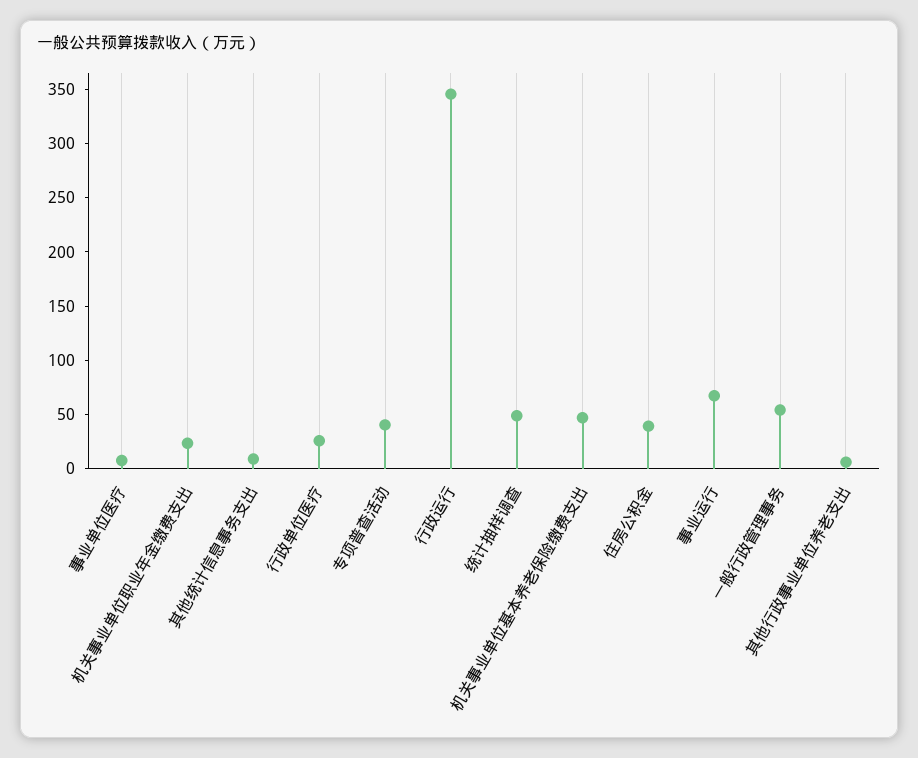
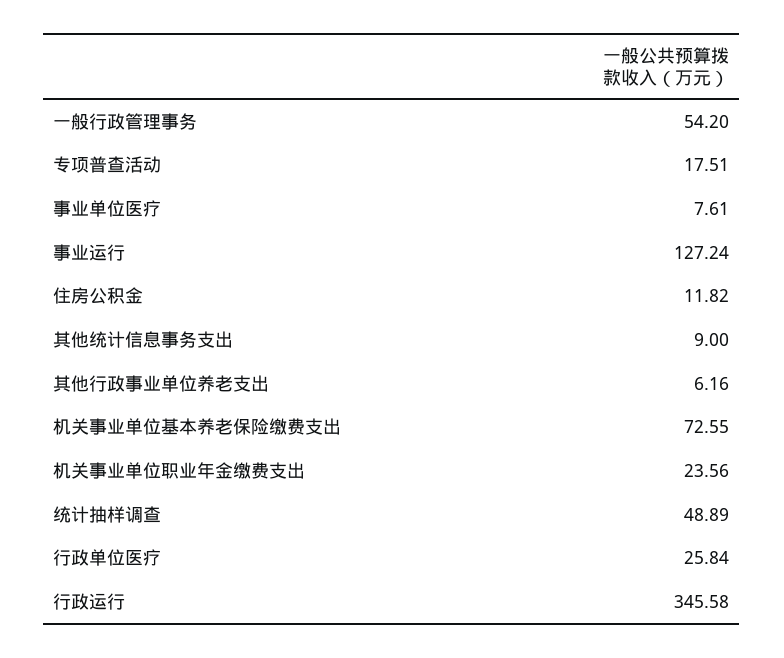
专项普查活动: 40 -> 17.51
机关事业单位基本养老保险缴费支出: 50 -> 72.55
住房公积金: 40 -> 11.82
事业运行: 70 -> 127.24

